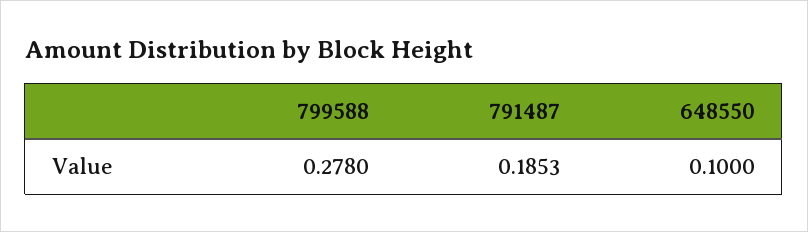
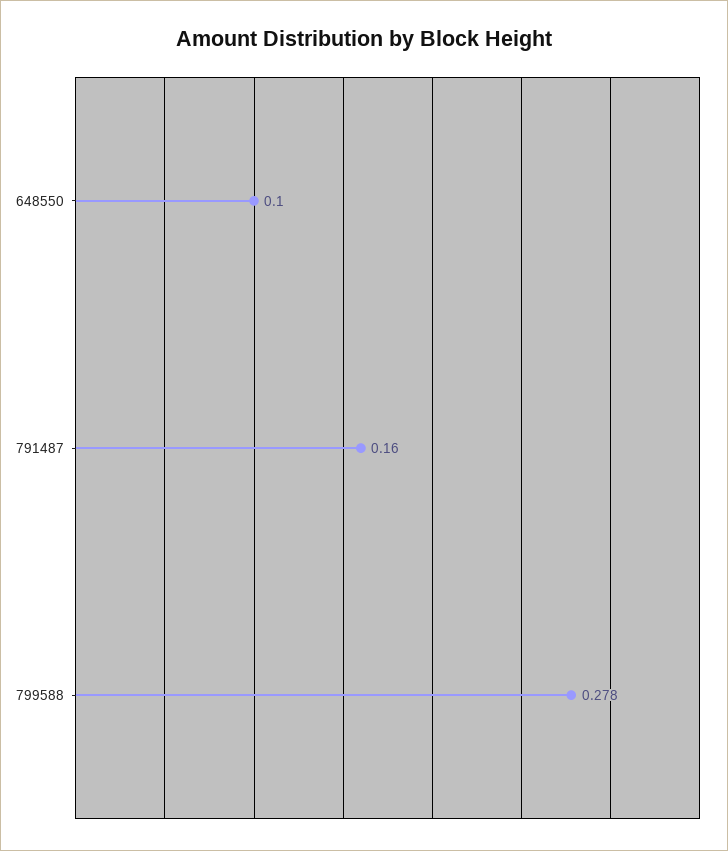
791487: 0.1853 -> 0.16

